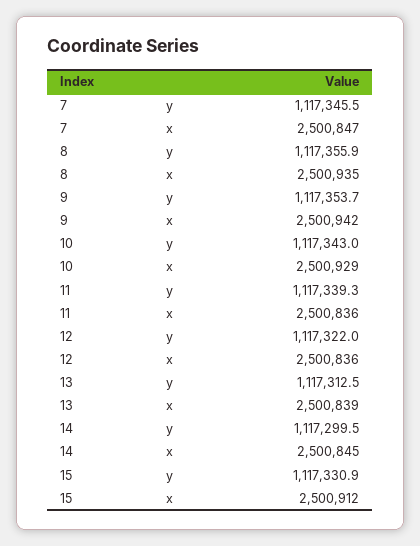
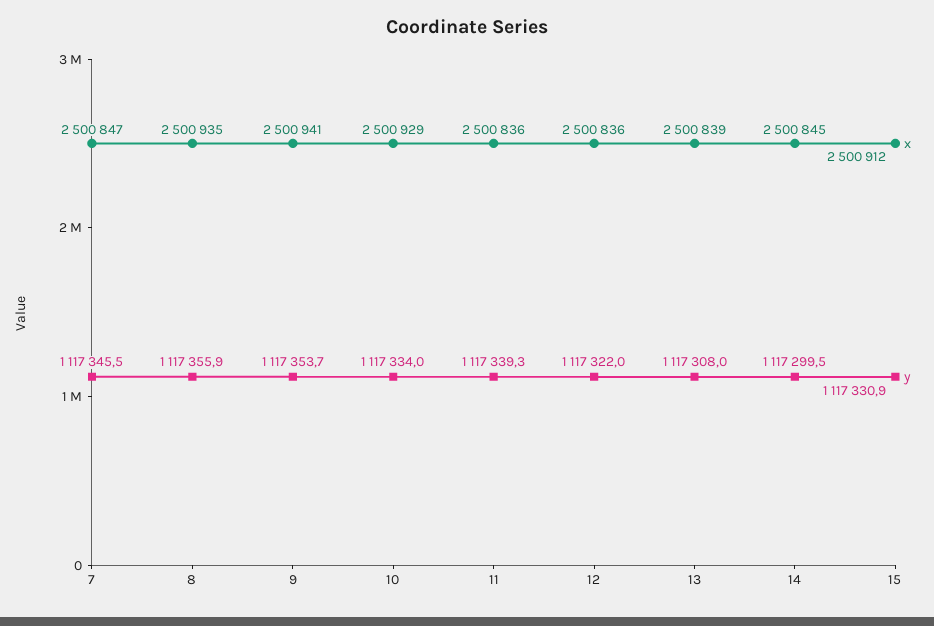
x, 9: 2500942 -> 2500941
y, 10: 1117343 -> 1117334
y, 13: 1117312.5 -> 1117308

